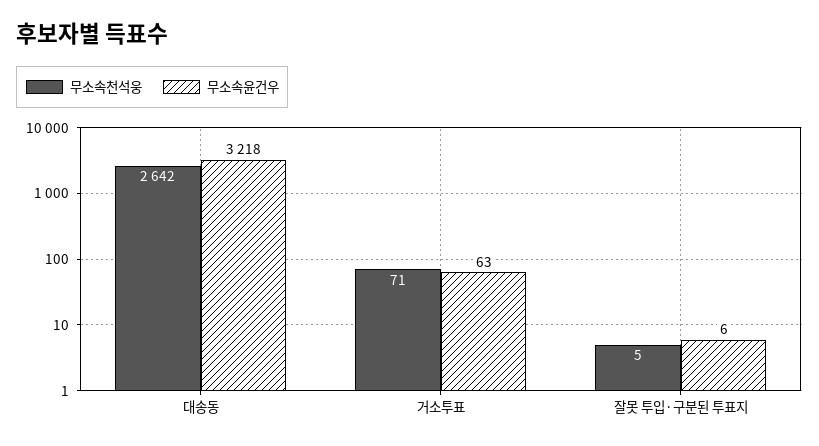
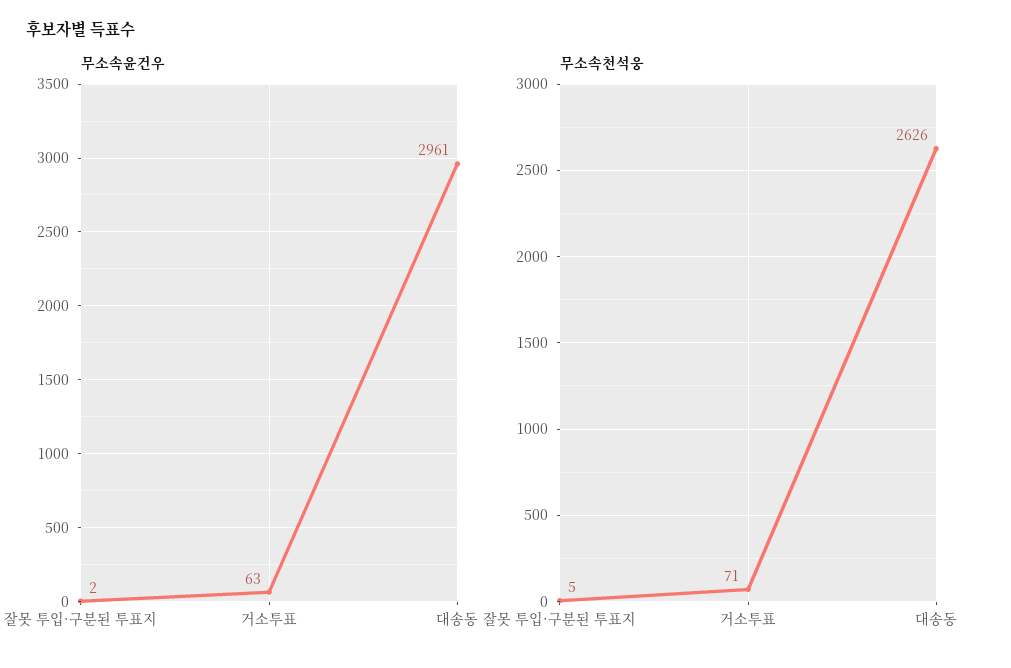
무소속천석웅, 대송동: 2642 -> 2626
무소속윤건우, 대송동: 3218 -> 2961
무소속윤건우, 잘못 투입·구분된 투표지: 6 -> 2

